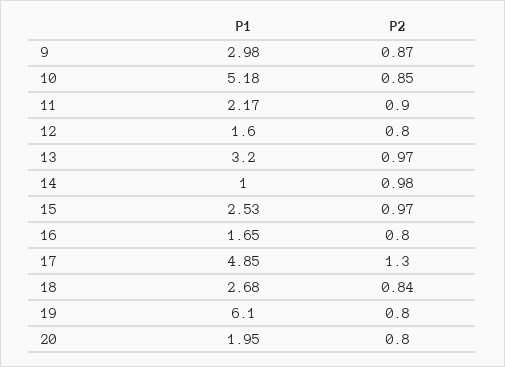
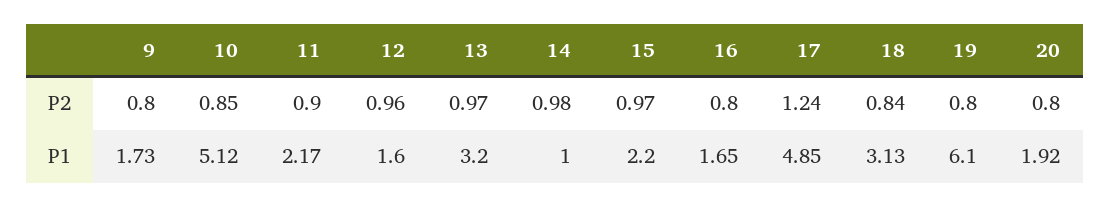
P1, 9: 2.98 -> 1.73
P2, 9: 0.87 -> 0.8
P1, 10: 5.18 -> 5.12
P2, 12: 0.8 -> 0.96
P1, 15: 2.53 -> 2.2
P2, 17: 1.3 -> 1.24
P1, 18: 2.68 -> 3.13
P1, 20: 1.95 -> 1.92

